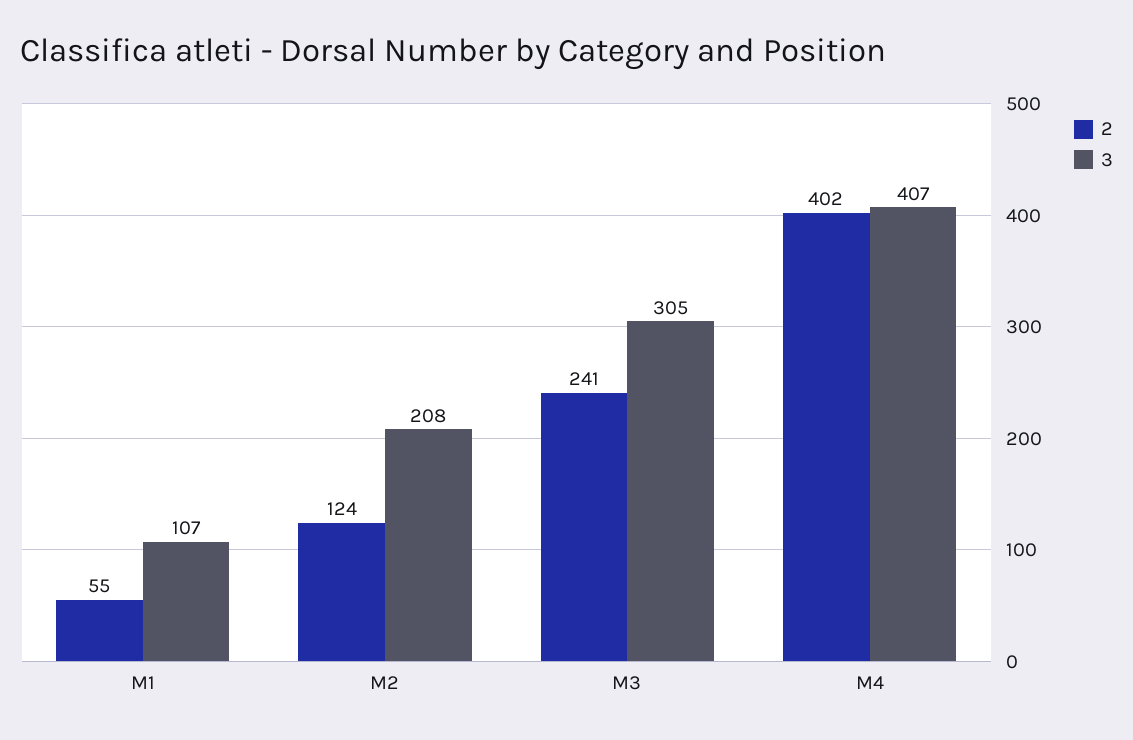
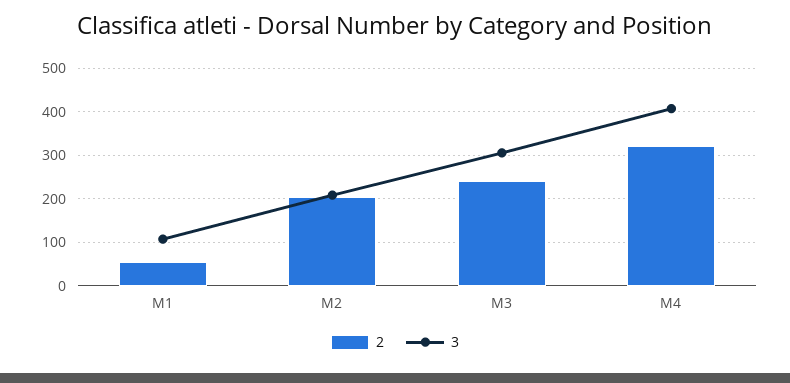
2, M2: 124 -> 200
2, M4: 402 -> 320

